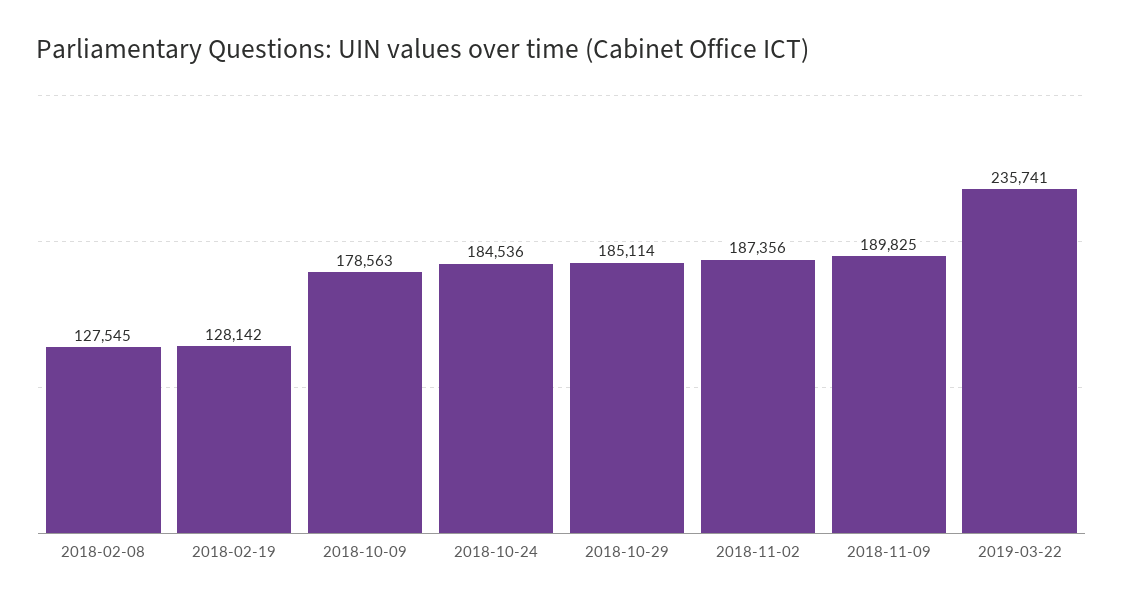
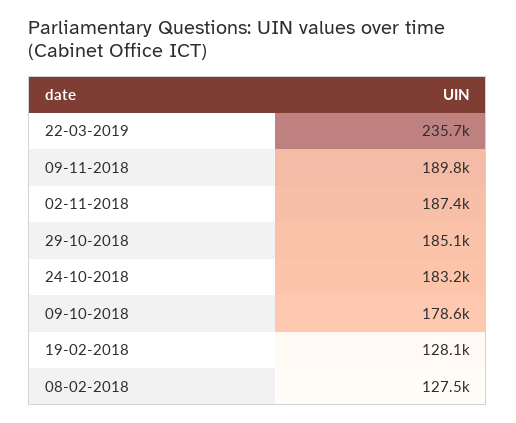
2018-10-24: 184536 -> 183200

